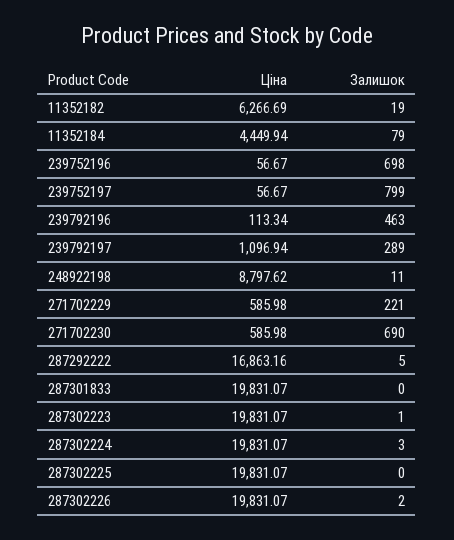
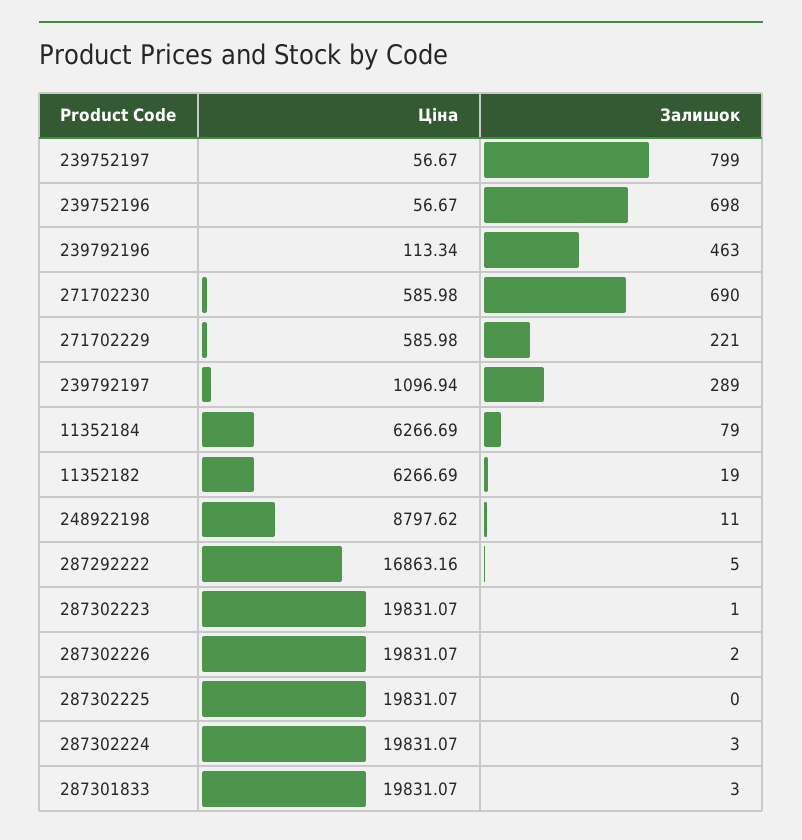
Ціна, 11352184: 4449.94 -> 6266.69
Залишок, 287301833: 0 -> 3

